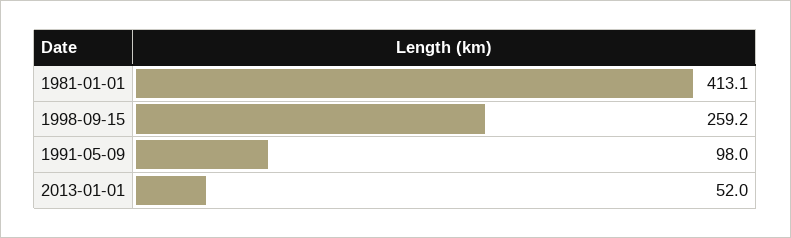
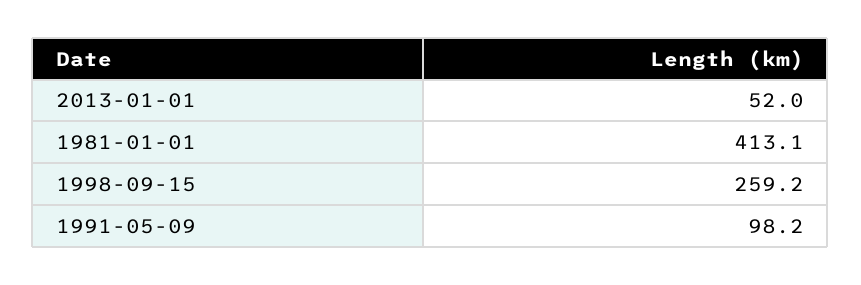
1991-05-09: 98 -> 98.2

